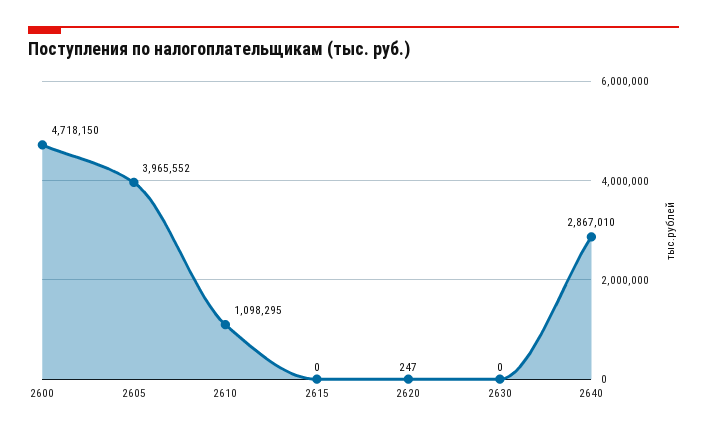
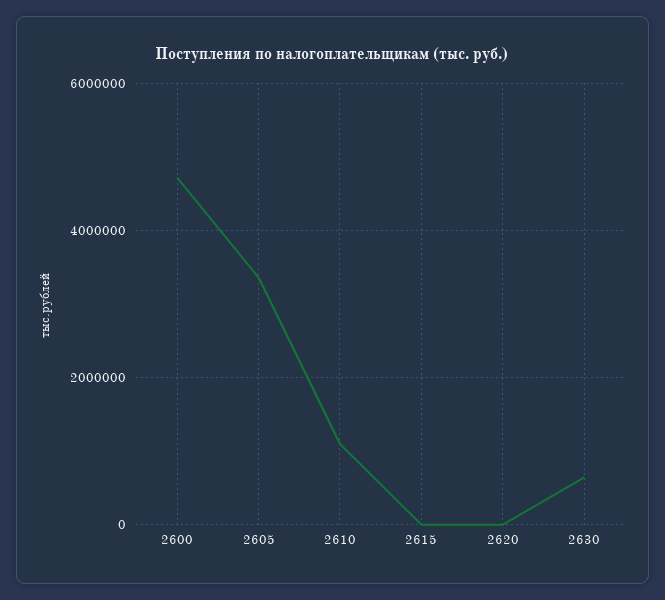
2605: 3965552 -> 3400000
2630: 0 -> 600000
2640: 2867010 -> none

